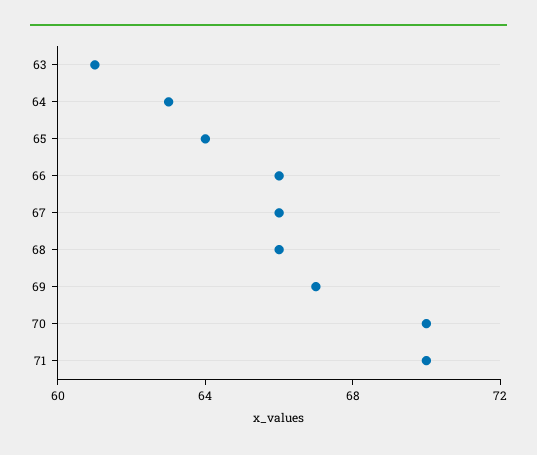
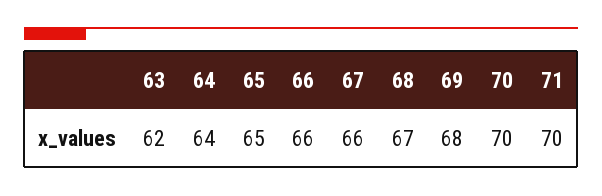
63: 61 -> 62
64: 63 -> 64
65: 64 -> 65
68: 66 -> 67
69: 67 -> 68

